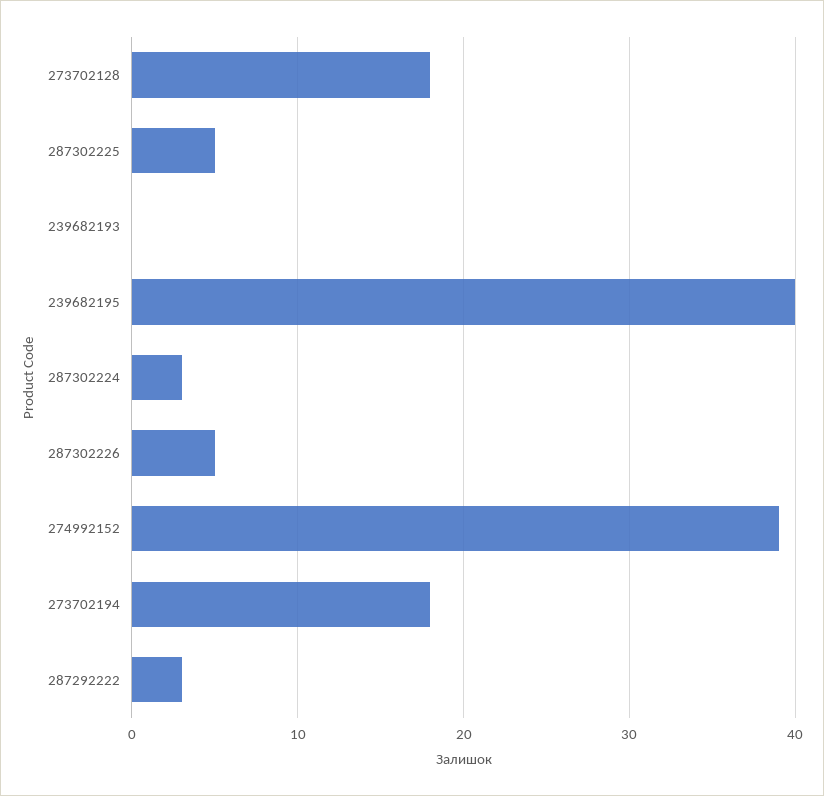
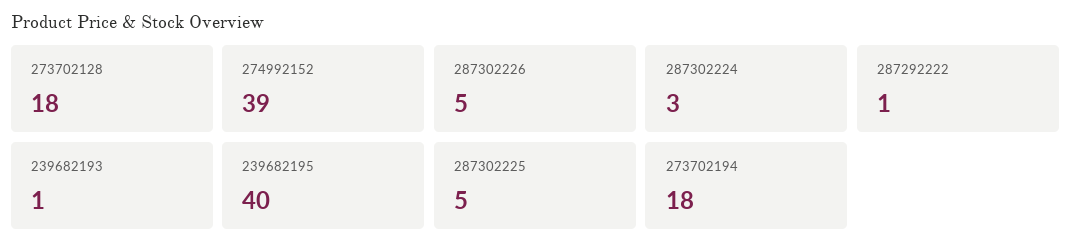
239682193: 0 -> 1
287292222: 3 -> 1

